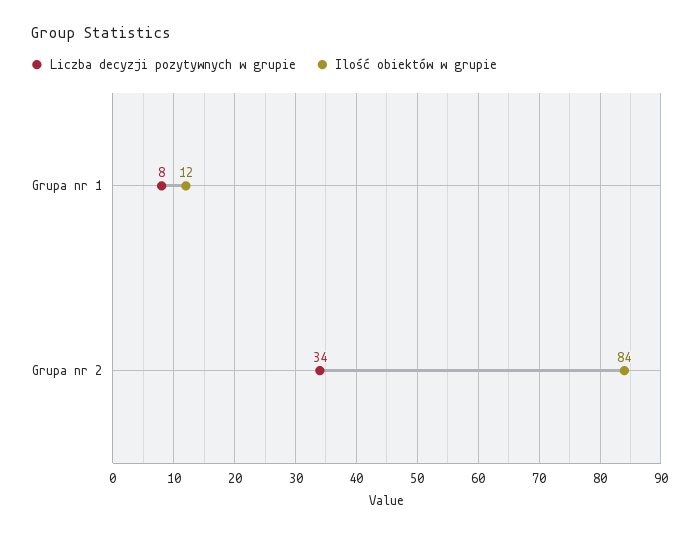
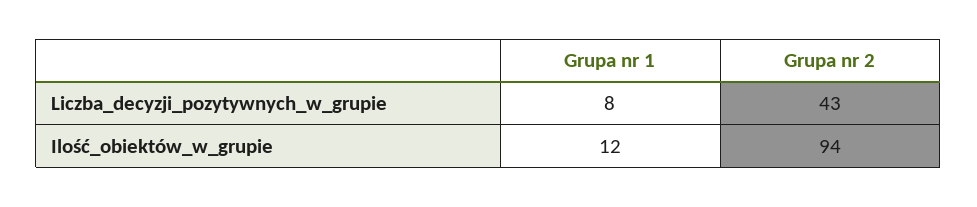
Liczba decyzji pozytywnych w grupie, Grupa nr 2: 34 -> 43
Ilość obiektów w grupie, Grupa nr 2: 84 -> 94

